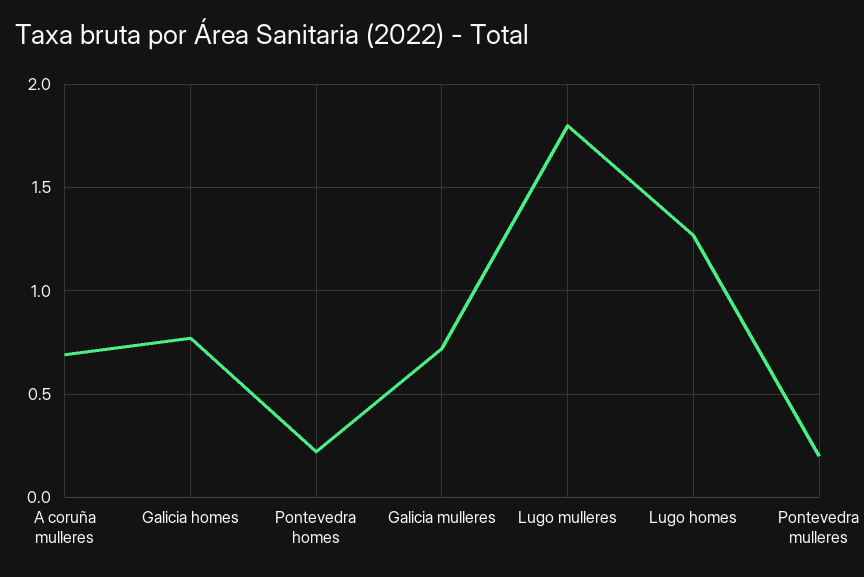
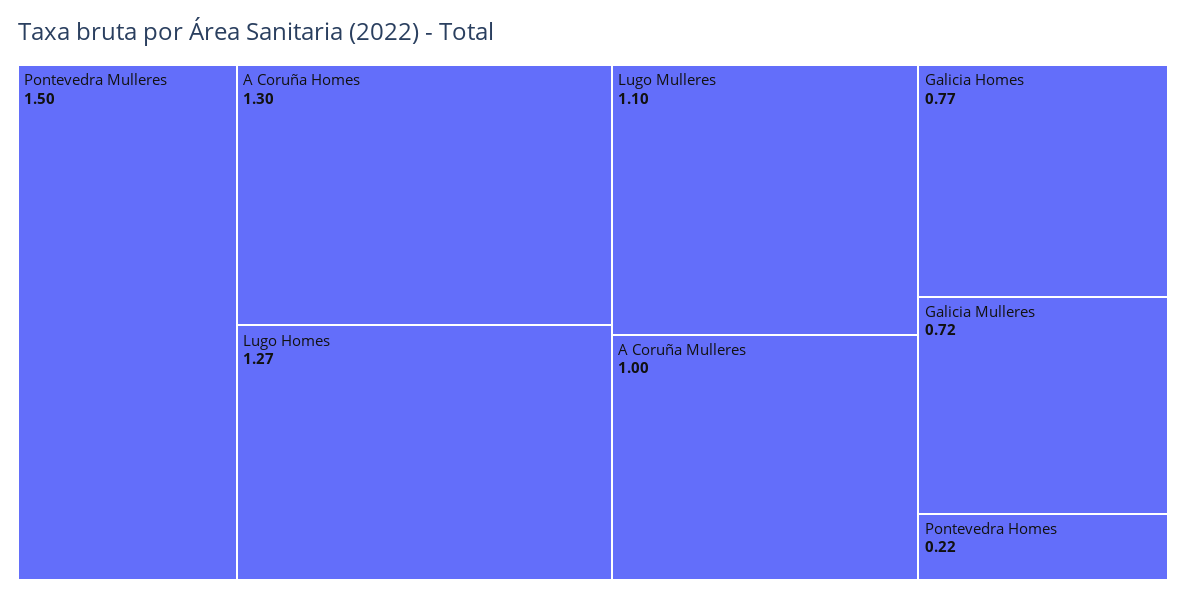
A coruña mulleres: 0.7 -> 1
Lugo mulleres: 1.8 -> 1.1
Pontevedra mulleres: 0.2 -> 1.5
A Coruña Homes: none -> 1.3

